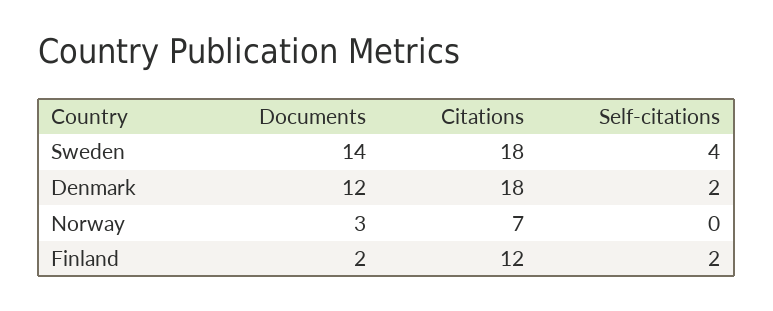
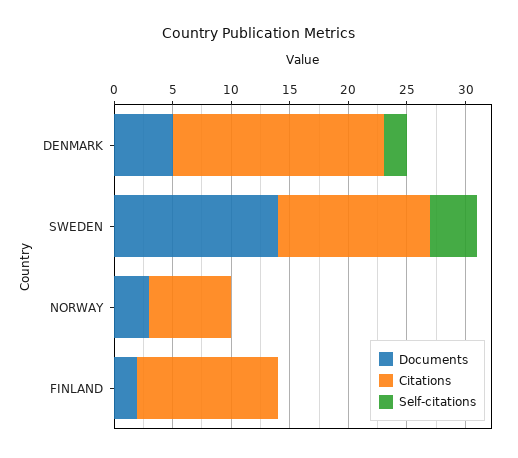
Citations, Sweden: 18 -> 13
Documents, Denmark: 12 -> 5
Self-citations, Finland: 2 -> 0

